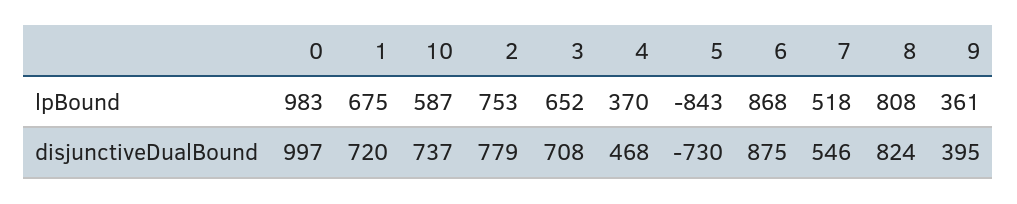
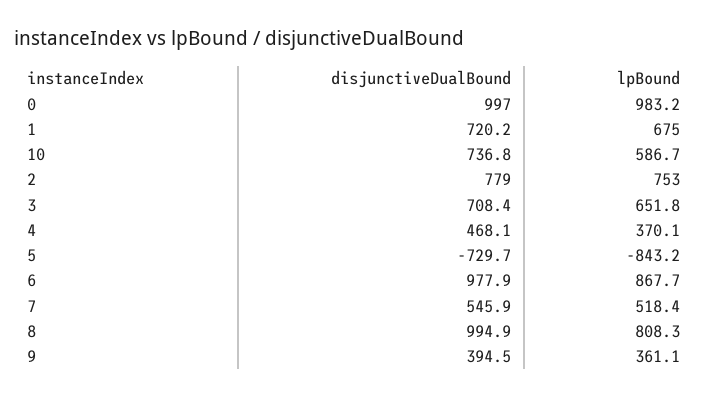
6, disjunctiveDualBound: 875 -> 977.9
8, disjunctiveDualBound: 824 -> 994.9

